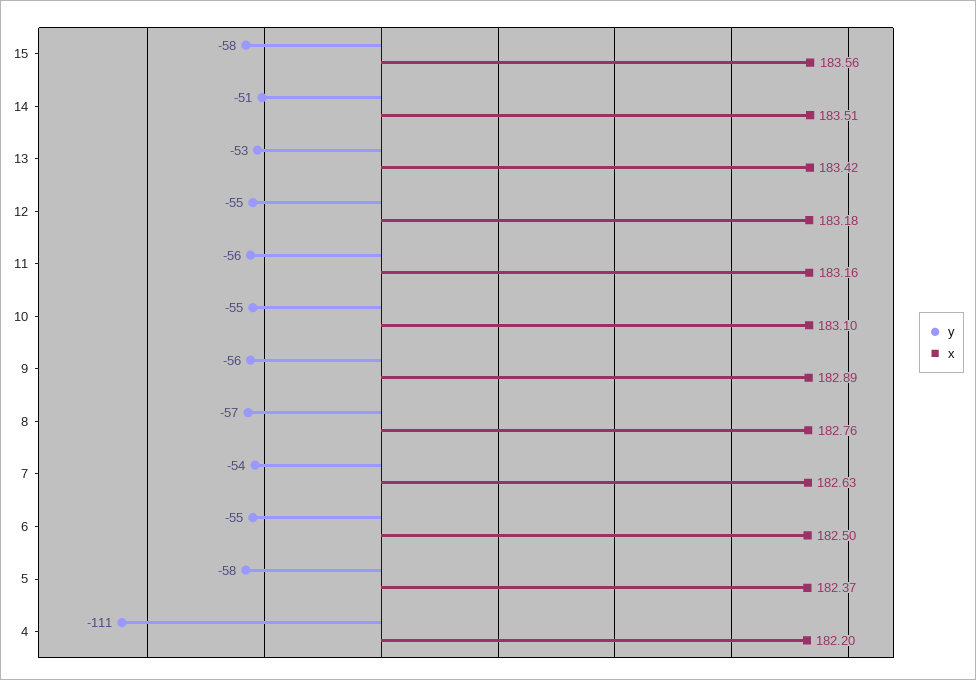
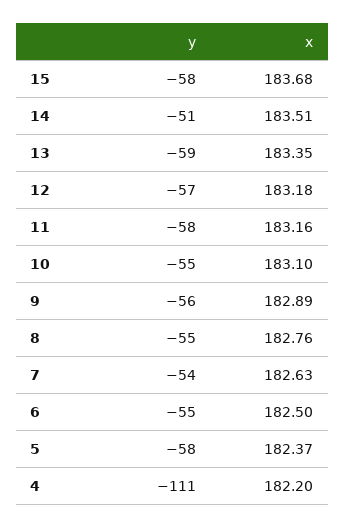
x, 15: 183.56 -> 183.68
y, 13: -53 -> -59
x, 13: 183.42 -> 183.35
y, 12: -55 -> -57
y, 11: -56 -> -58
y, 8: -57 -> -55

